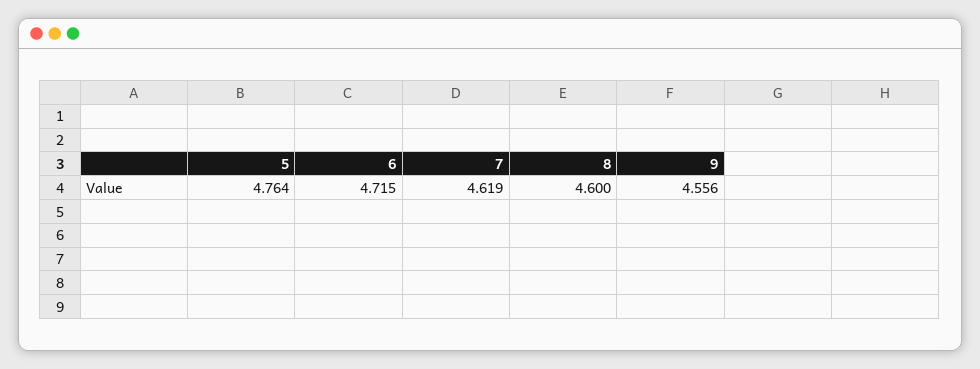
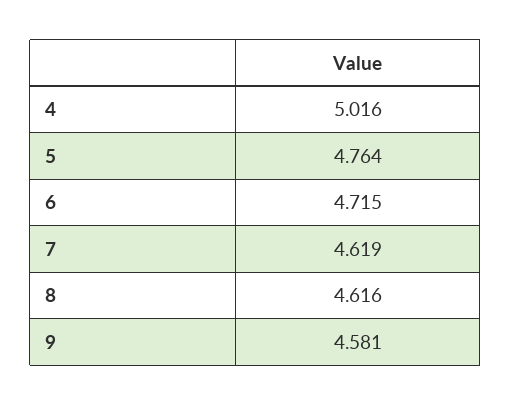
8: 4.6 -> 4.616
9: 4.556 -> 4.581
4: none -> 5.016

